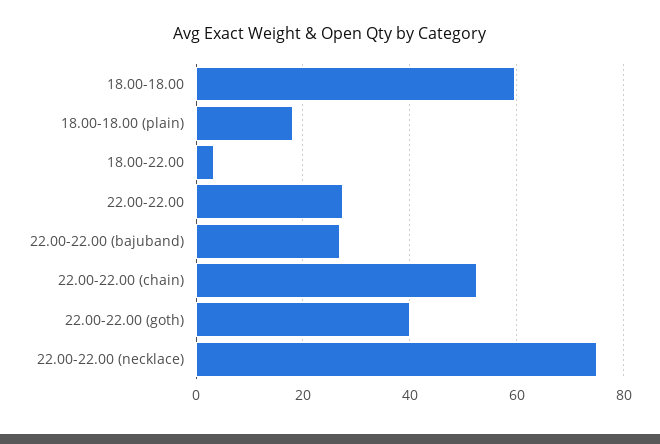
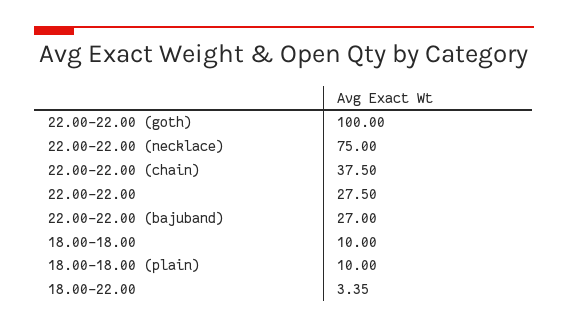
18.00-18.00: 60 -> 10
18.00-18.00 (plain): 18 -> 10
22.00-22.00 (chain): 52 -> 37.5
22.00-22.00 (goth): 40 -> 100

